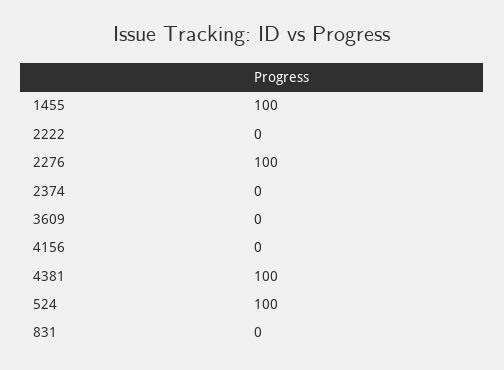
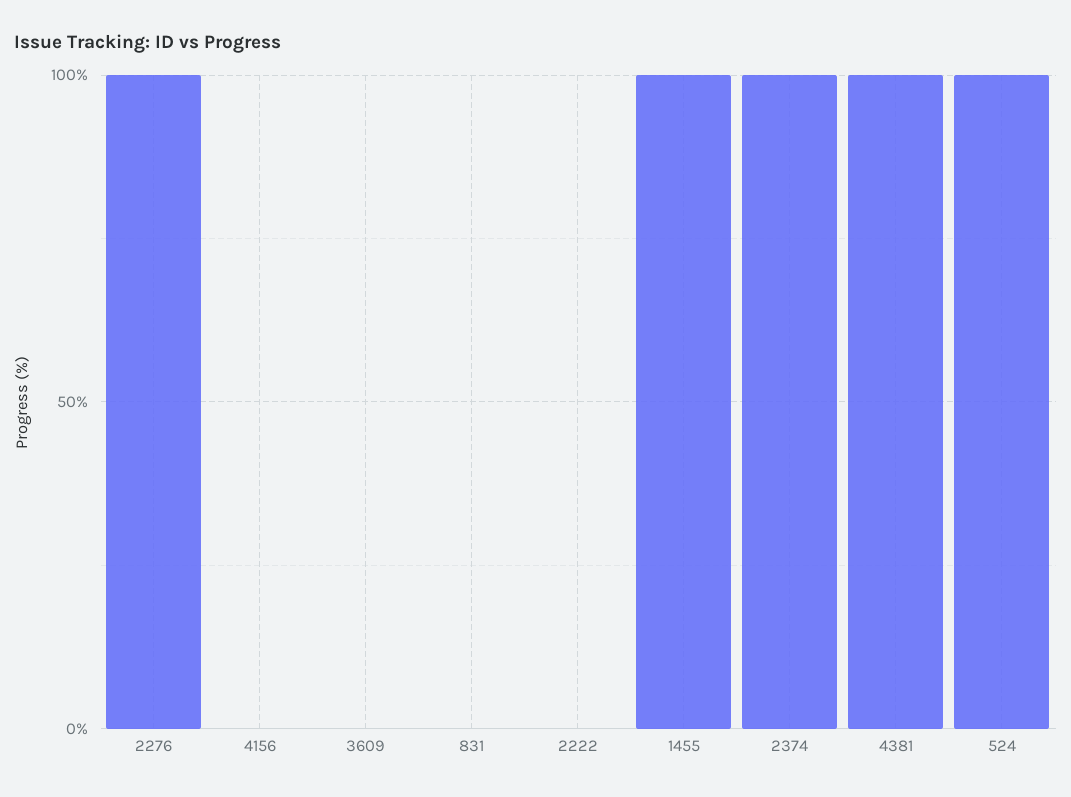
2374: 0 -> 100

